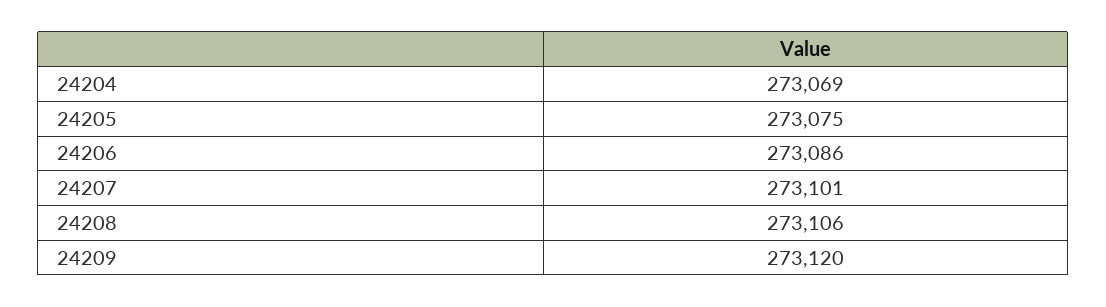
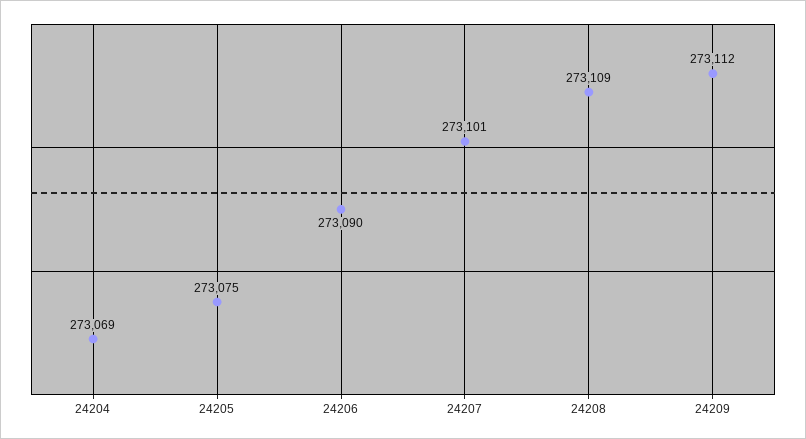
24206: 273086 -> 273090
24208: 273106 -> 273109
24209: 273120 -> 273112

